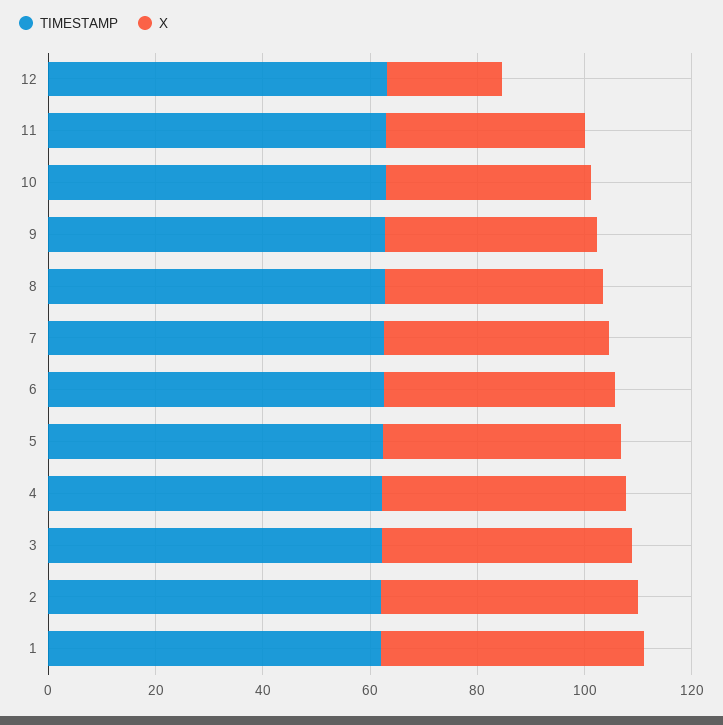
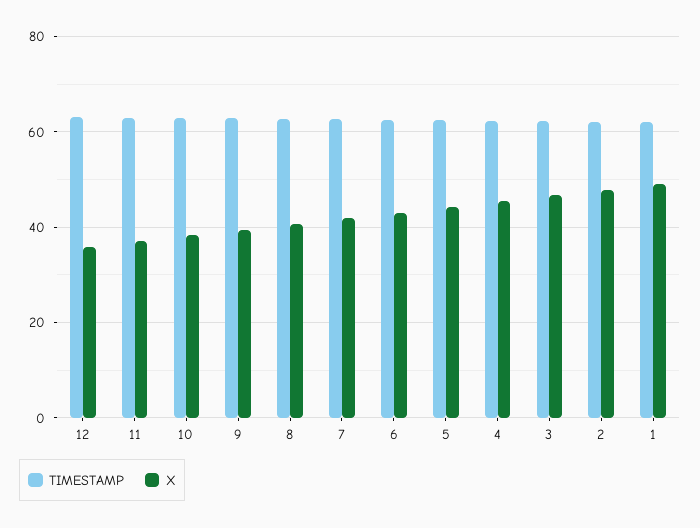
X, 12: 20 -> 36

